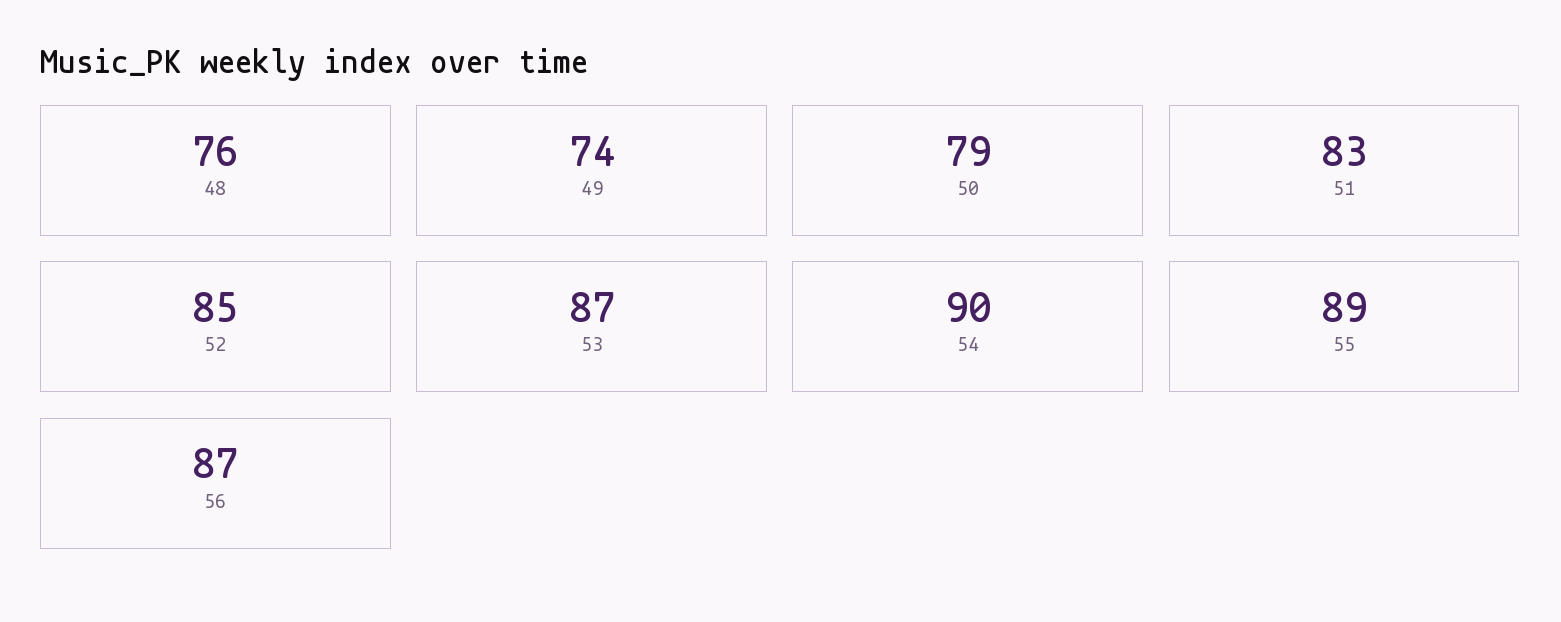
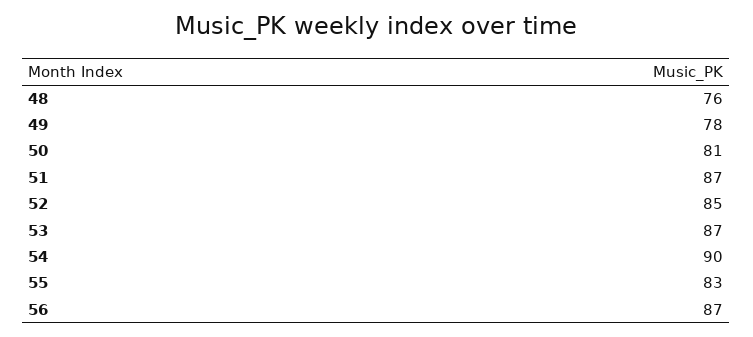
49: 74 -> 78
50: 79 -> 81
51: 83 -> 87
55: 89 -> 83

